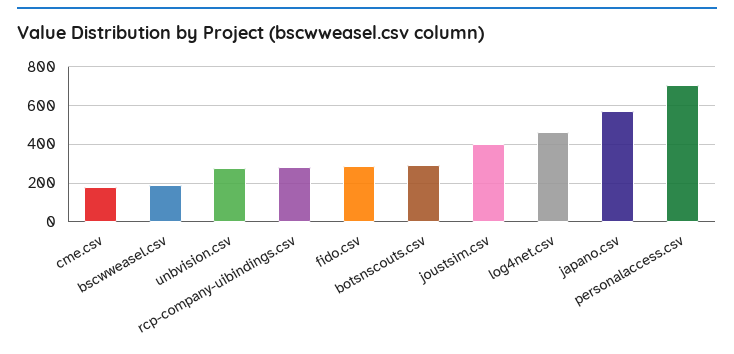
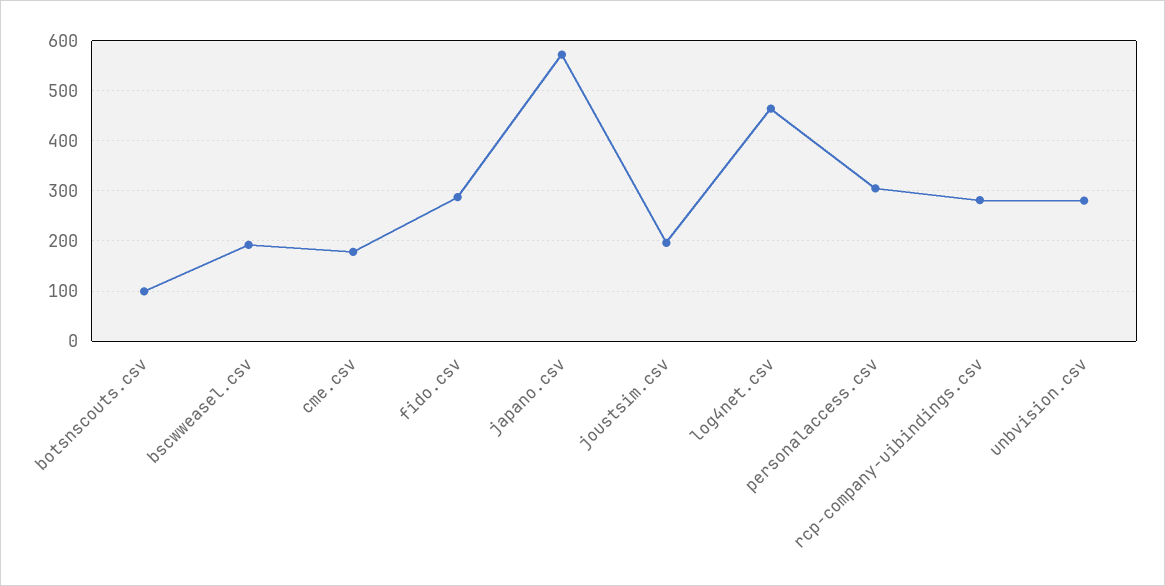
botsnscouts.csv: 300 -> 100
joustsim.csv: 400 -> 200
personalaccess.csv: 700 -> 300

